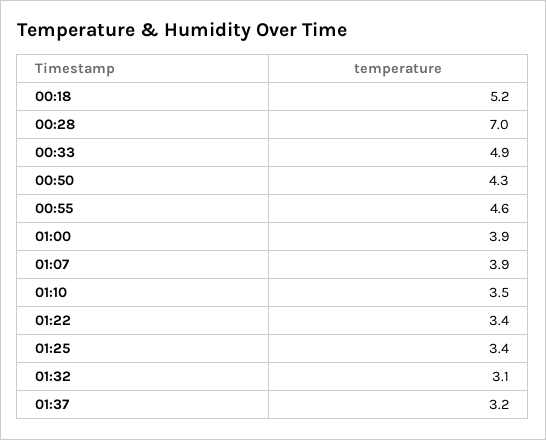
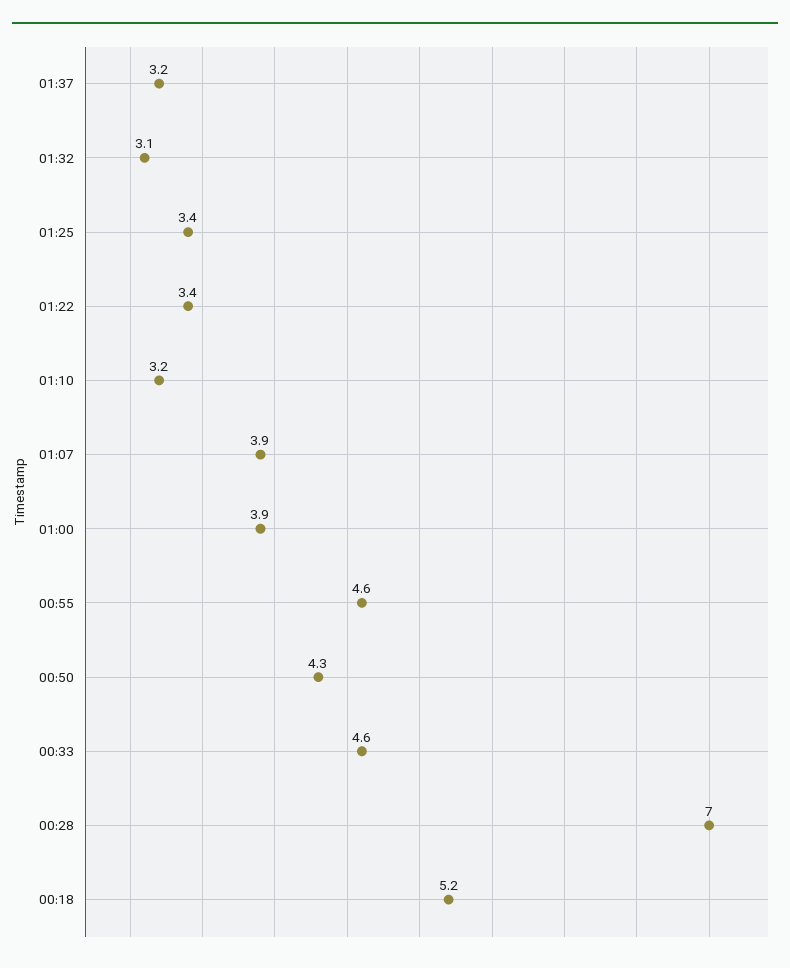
00:33: 4.9 -> 4.6
01:10: 3.5 -> 3.2

